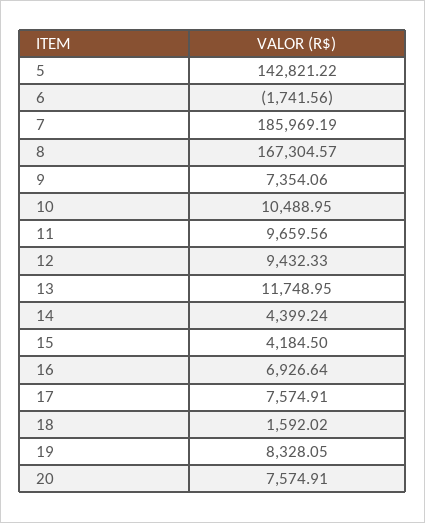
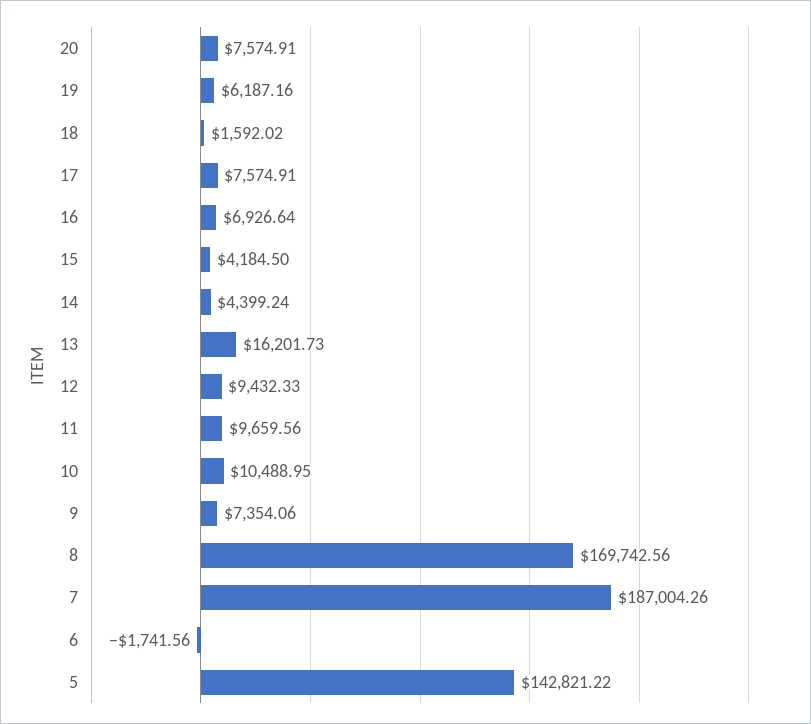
7: 185969.19 -> 187004.26
8: 167304.57 -> 169742.56
13: 11748.95 -> 16201.73
19: 8328.05 -> 6187.16

